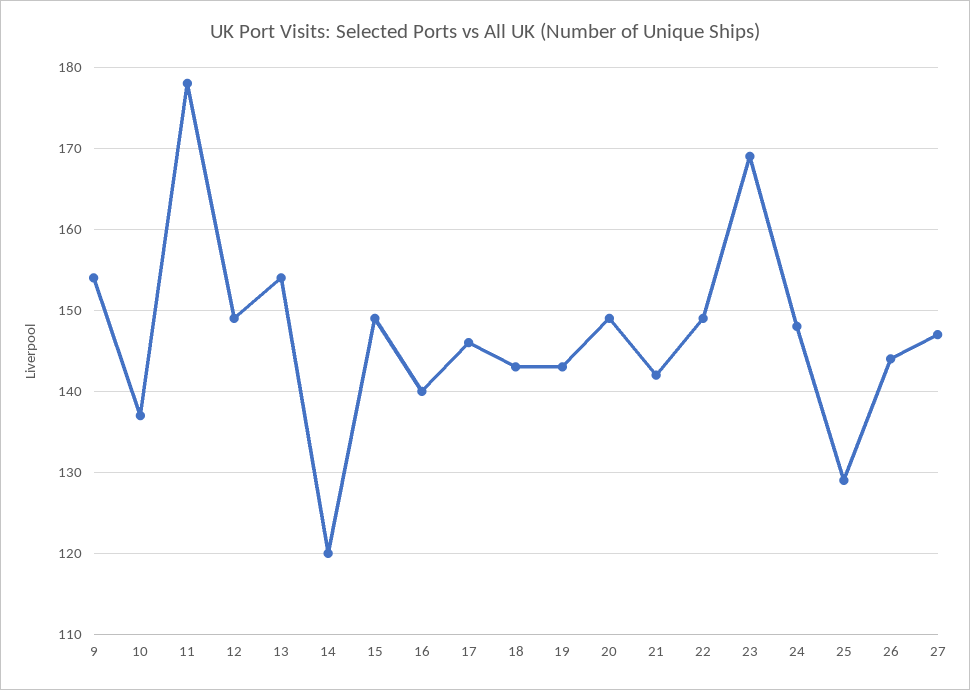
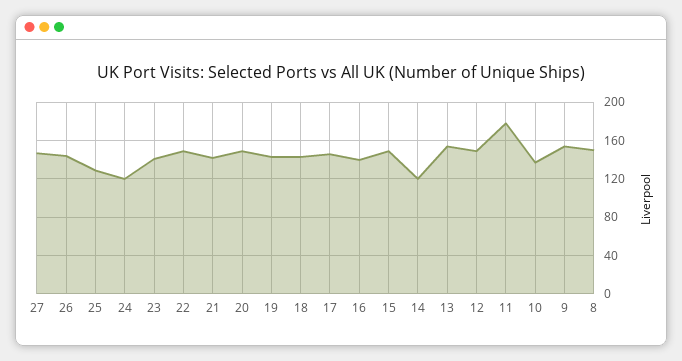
23: 169 -> 140
24: 148 -> 120
8: none -> 150

